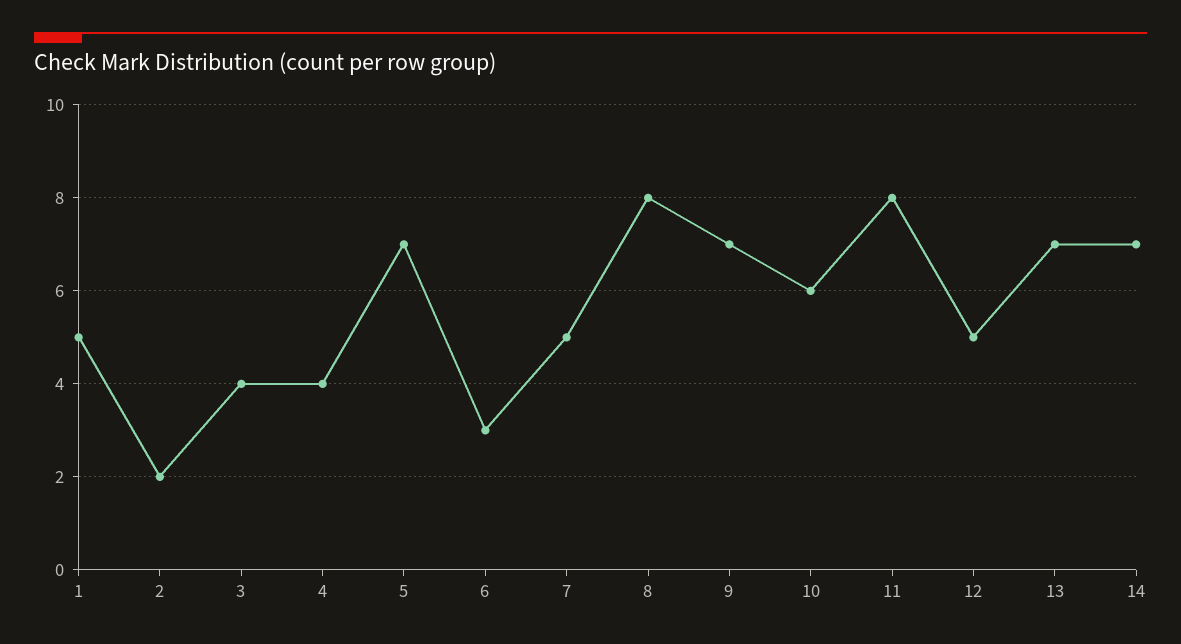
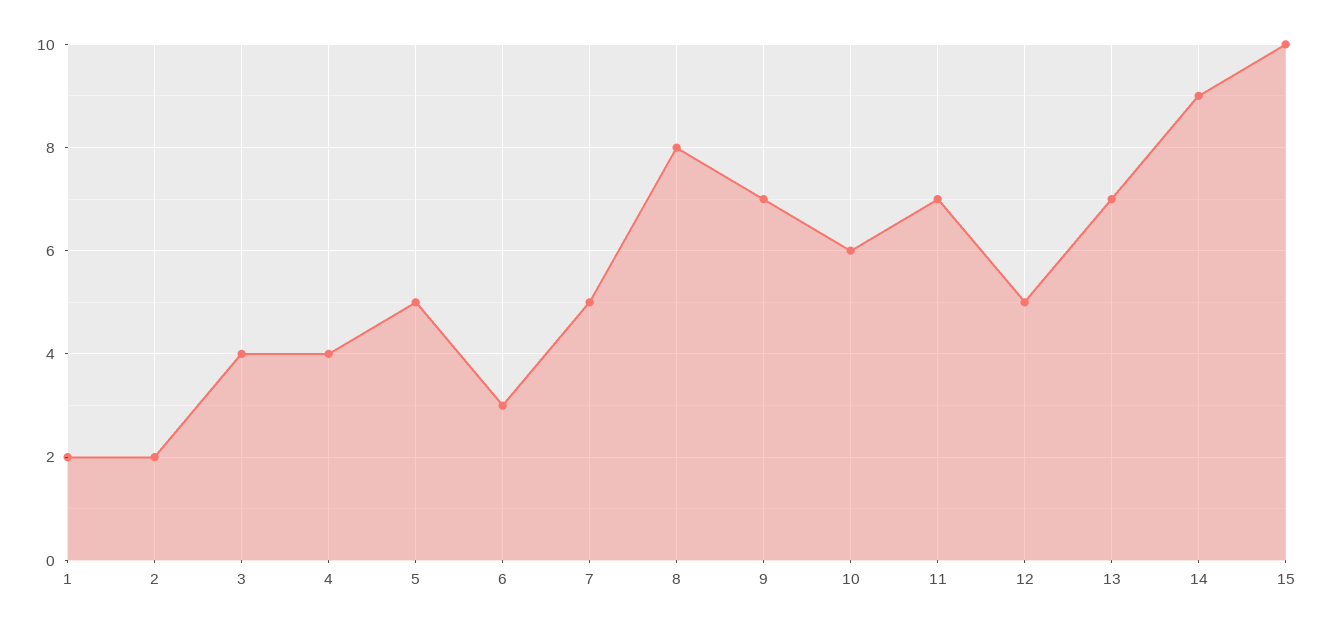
1: 5 -> 2
5: 7 -> 5
11: 8 -> 7
14: 7 -> 9
15: none -> 10

